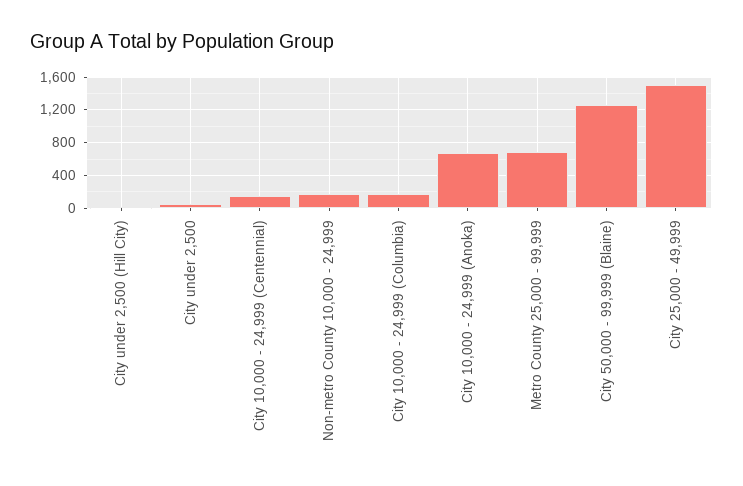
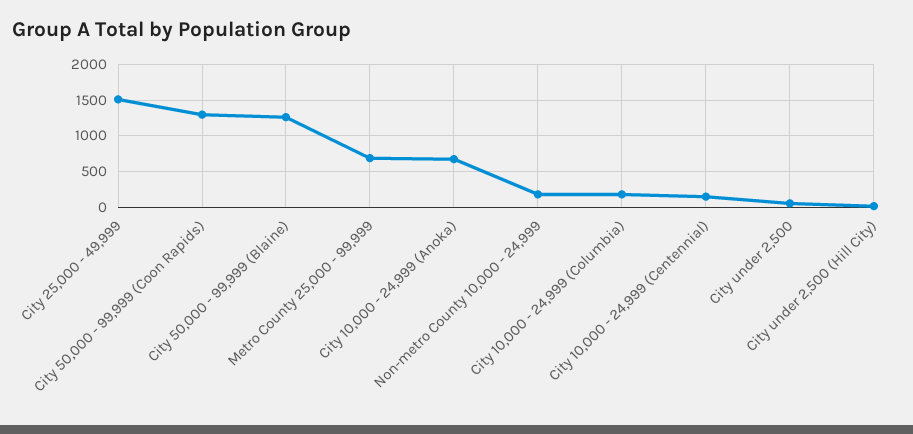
City 50,000 - 99,999 (Coon Rapids): none -> 1300

